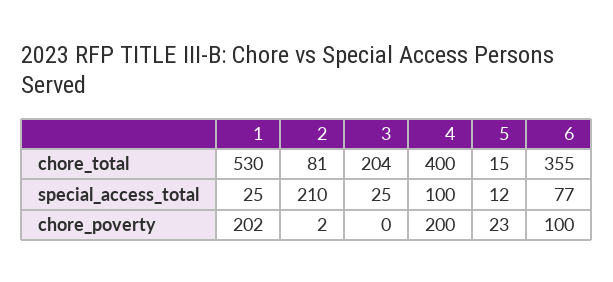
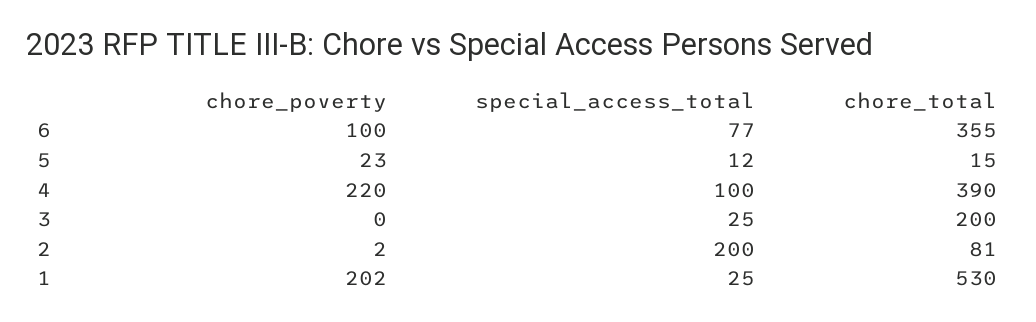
3, chore_total: 204 -> 200
4, chore_total: 400 -> 390
2, special_access_total: 210 -> 200
4, chore_poverty: 200 -> 220

